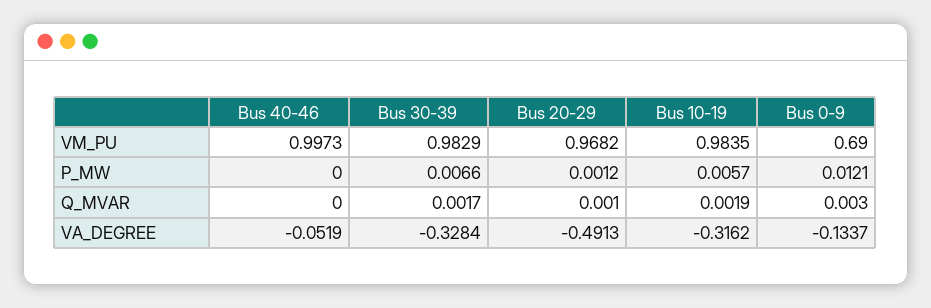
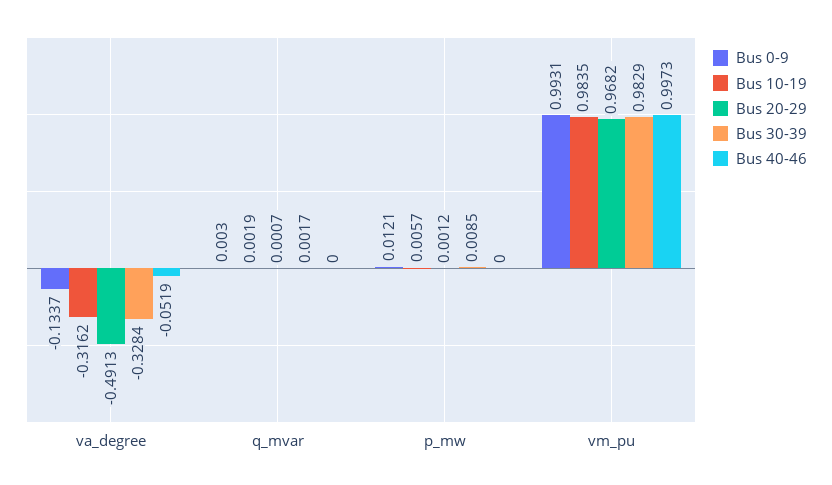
Bus 0-9, VM_PU: 0.69 -> 0.9931
Bus 30-39, P_MW: 0.0066 -> 0.0085
Bus 20-29, Q_MVAR: 0.001 -> 0.0007

